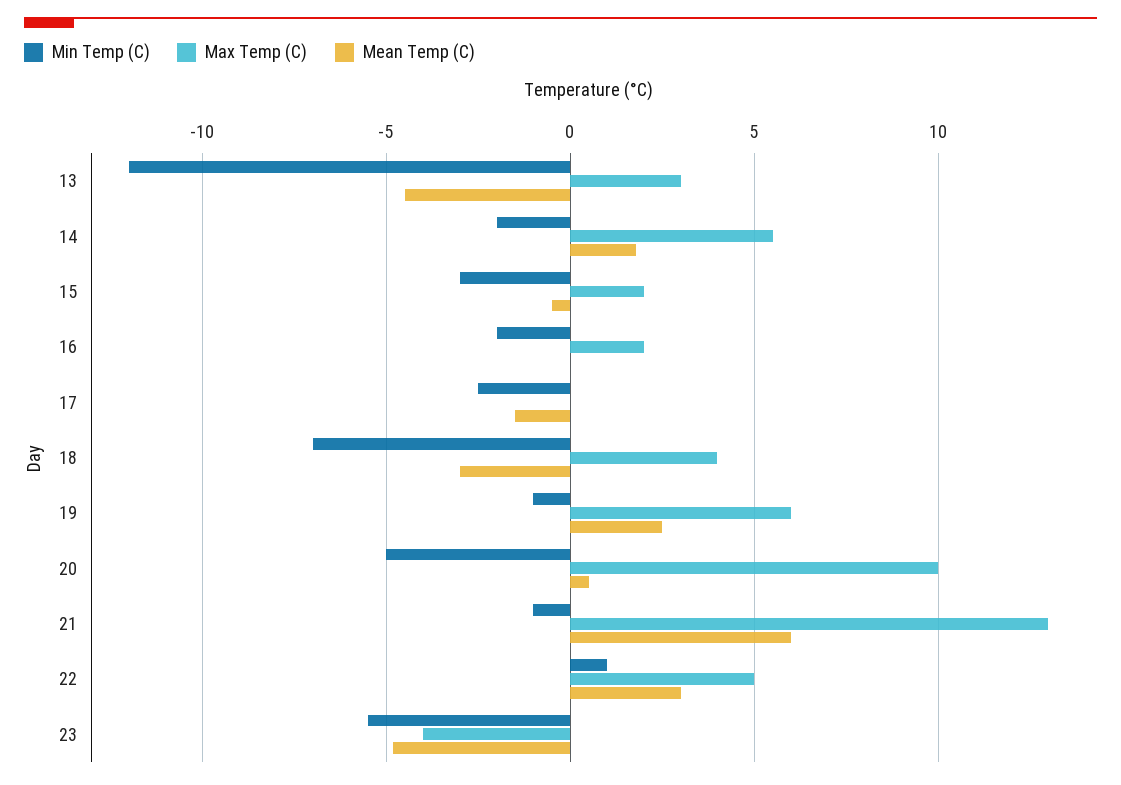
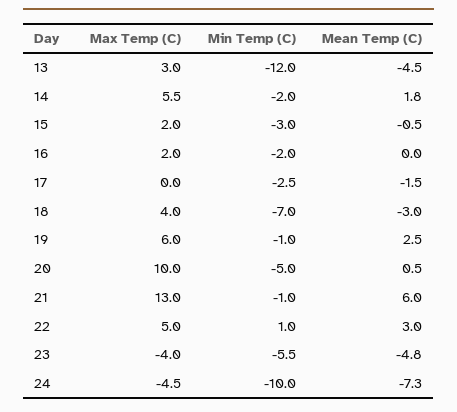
Max Temp (C), 24: none -> -4.5
Min Temp (C), 24: none -> -10
Mean Temp (C), 24: none -> -7.3

